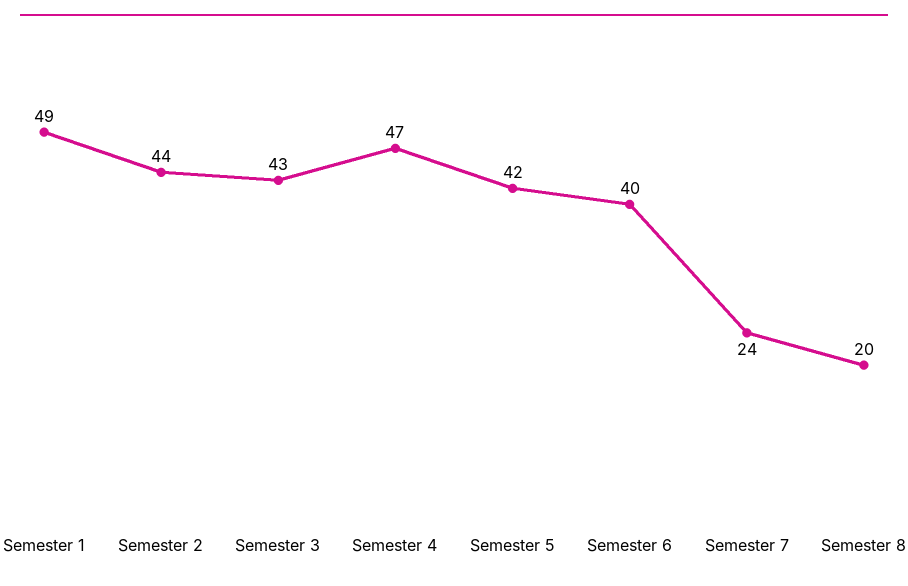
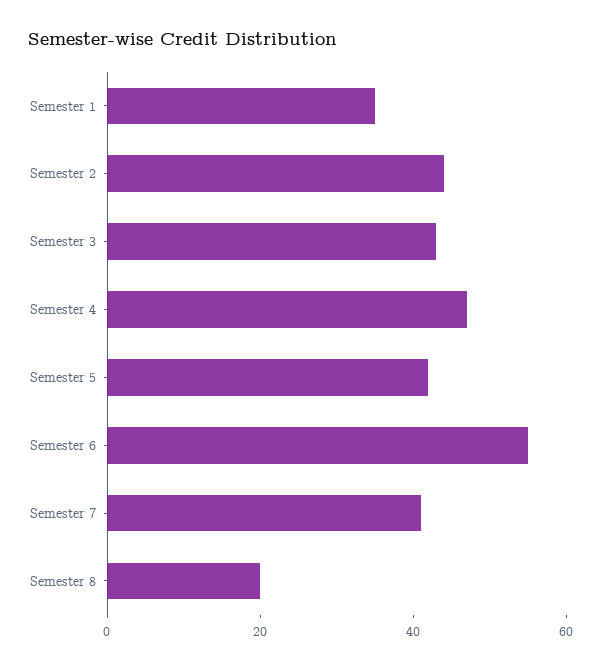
Semester 1: 49 -> 35
Semester 6: 40 -> 55
Semester 7: 24 -> 40

